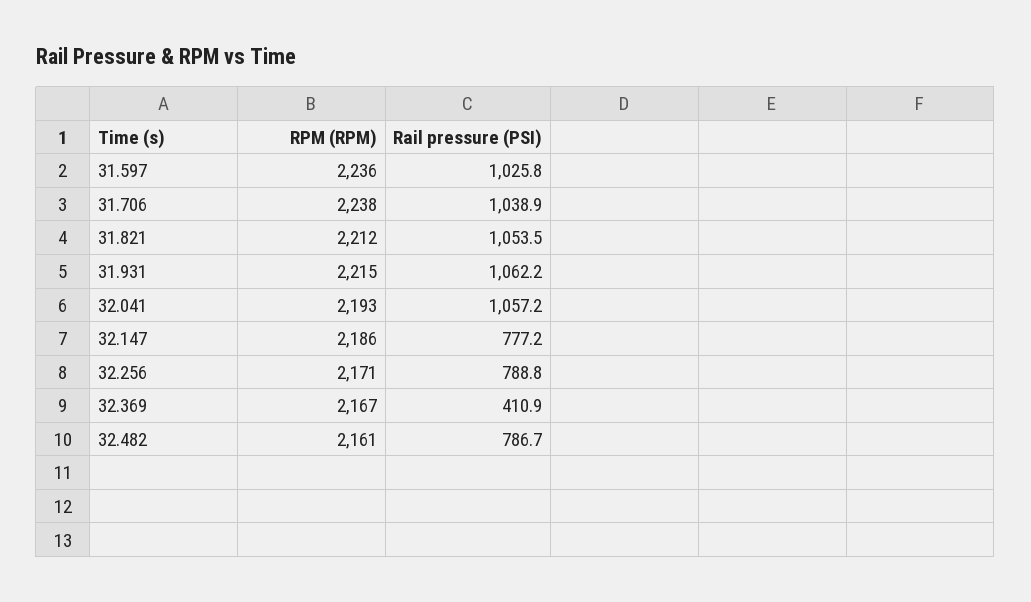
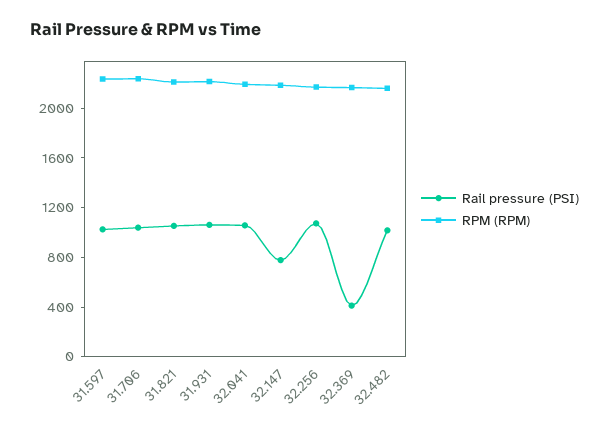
Rail pressure (PSI), 32.256: 788.8 -> 1100
Rail pressure (PSI), 32.482: 786.7 -> 1000

